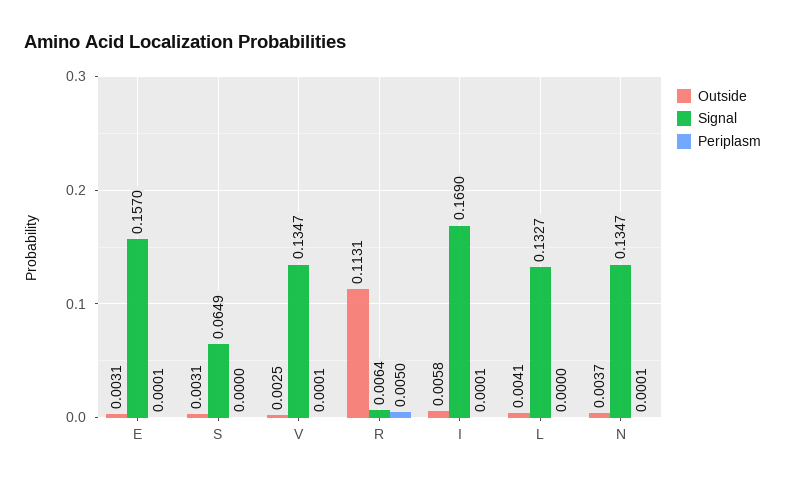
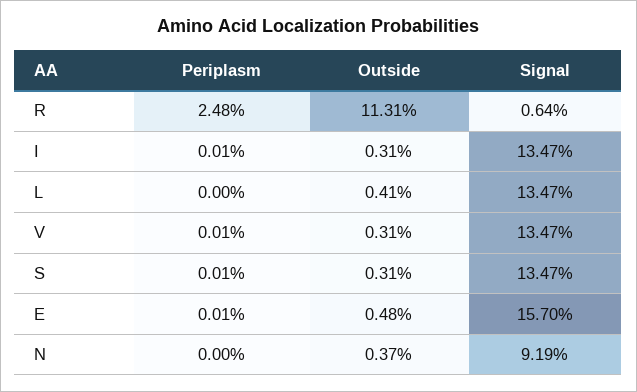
Outside, E: 0.0031 -> 0.0048
Signal, S: 0.0649 -> 0.1347
Periplasm, S: 0 -> 0.0001
Outside, V: 0.0025 -> 0.0031
Periplasm, R: 0.005 -> 0.0248
Outside, I: 0.0058 -> 0.0031
Signal, I: 0.169 -> 0.1347
Signal, L: 0.1327 -> 0.1347
Signal, N: 0.1347 -> 0.0919
Periplasm, N: 0.0001 -> 0

